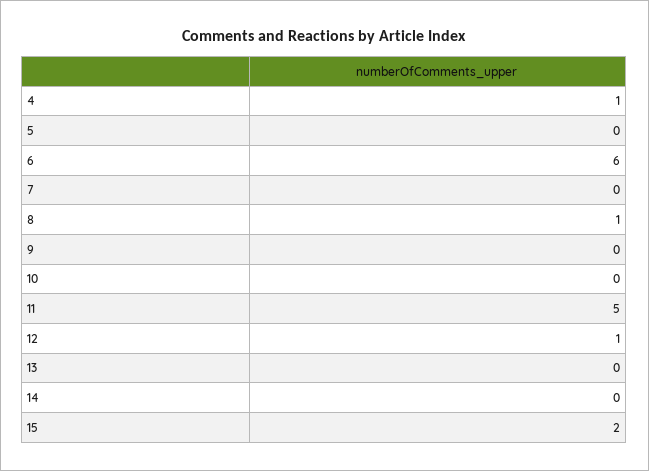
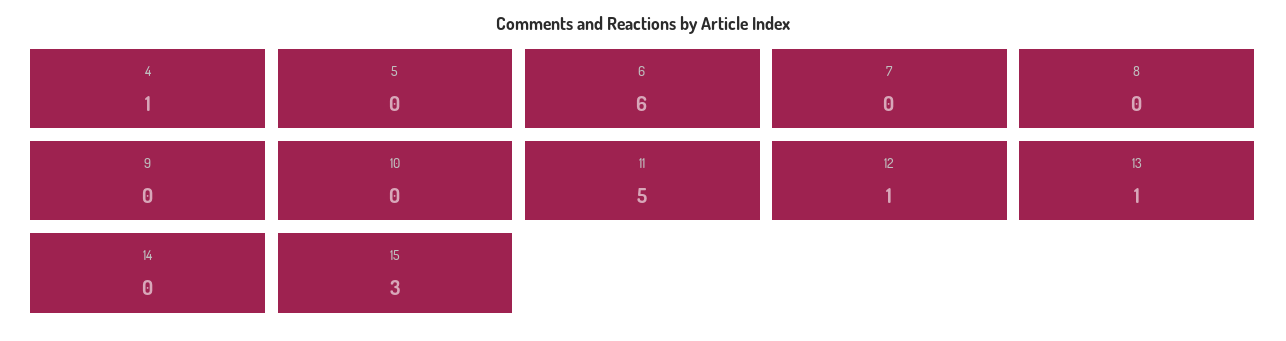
8: 1 -> 0
13: 0 -> 1
15: 2 -> 3

